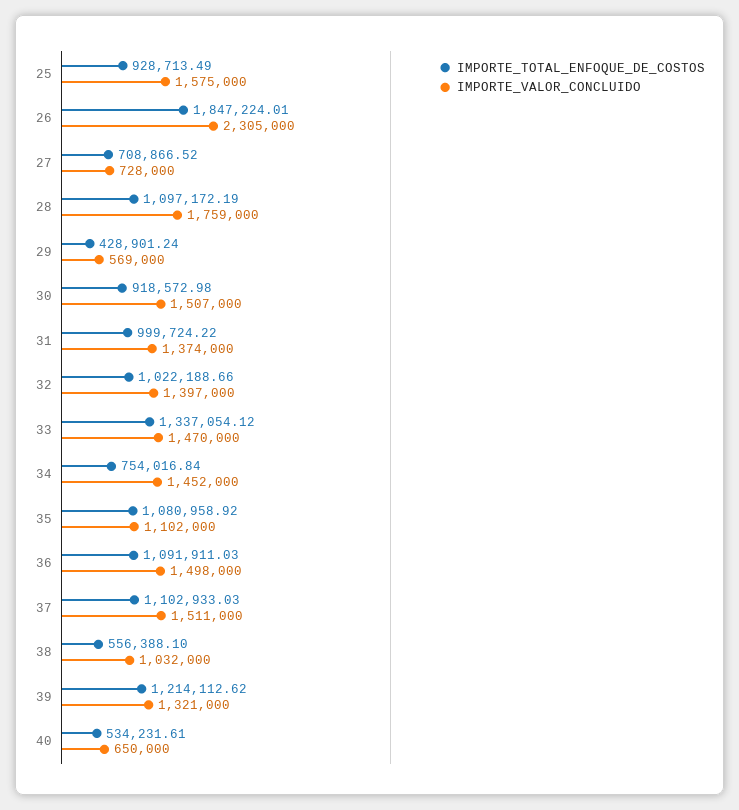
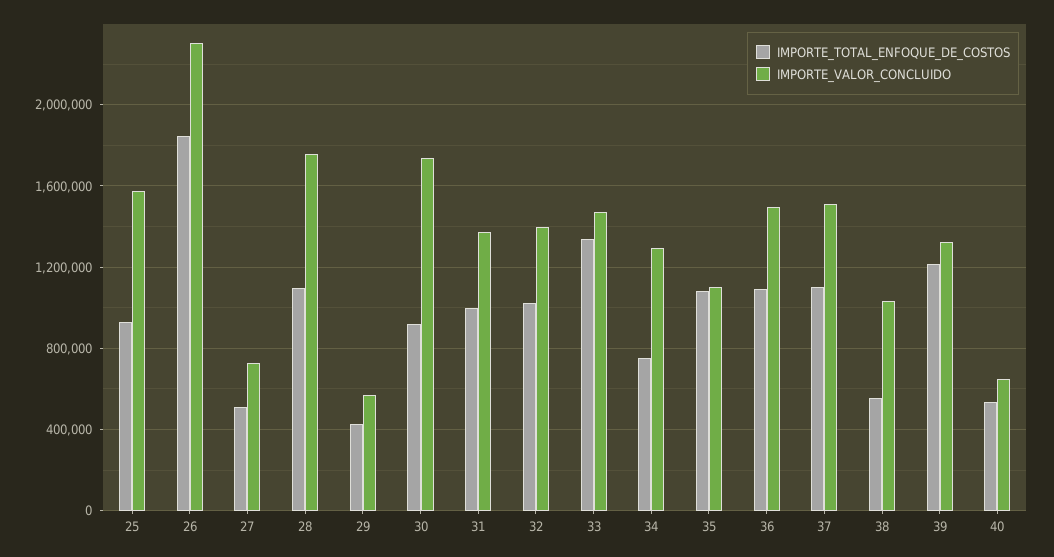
IMPORTE_TOTAL_ENFOQUE_DE_COSTOS, 27: 708866.52 -> 500000
IMPORTE_VALOR_CONCLUIDO, 30: 1507000 -> 1750000
IMPORTE_VALOR_CONCLUIDO, 34: 1452000 -> 1300000

